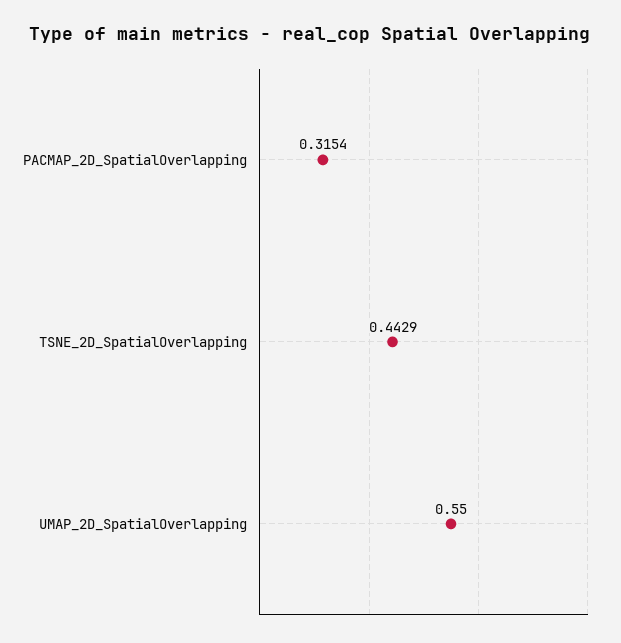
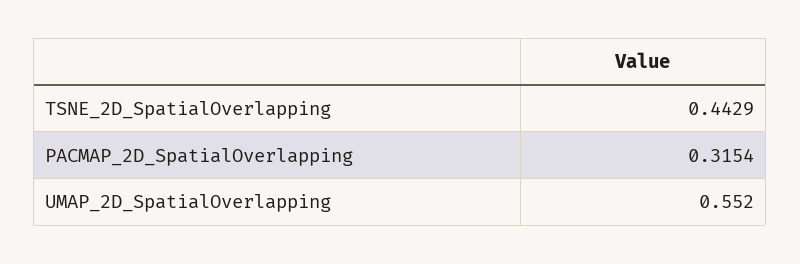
UMAP_2D_SpatialOverlapping: 0.55 -> 0.552

